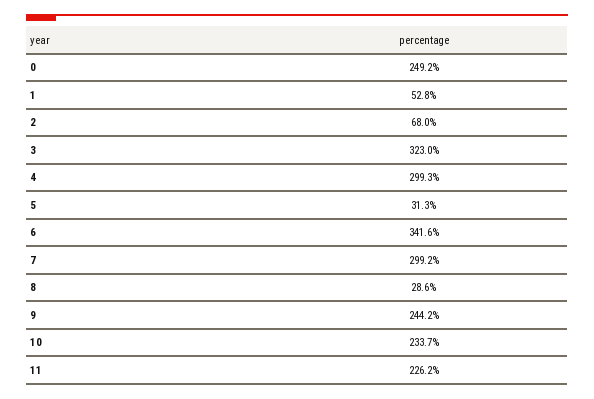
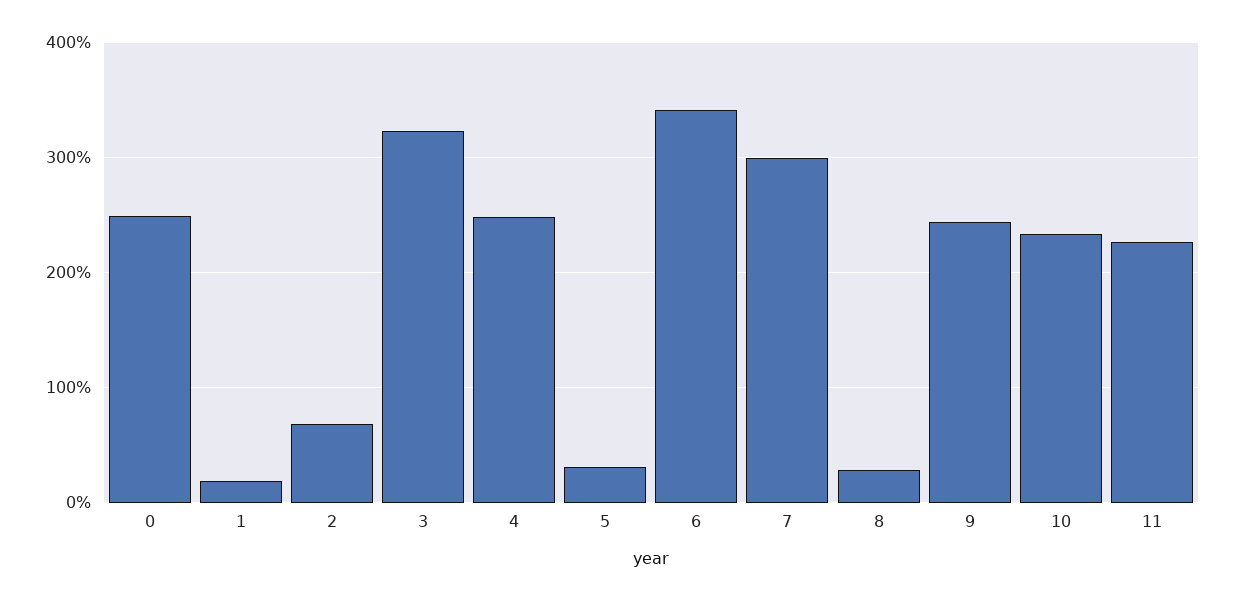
1: 52.8 -> 20
4: 299.3 -> 250

